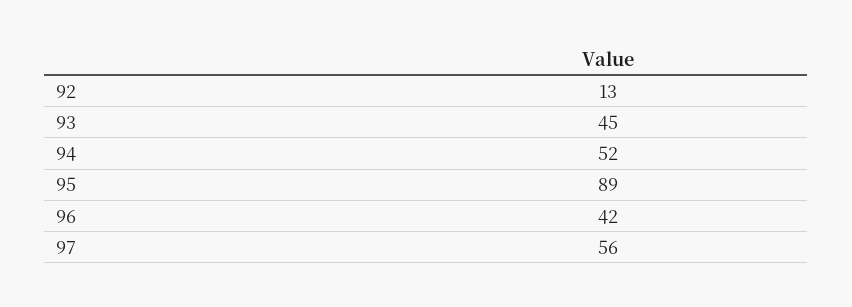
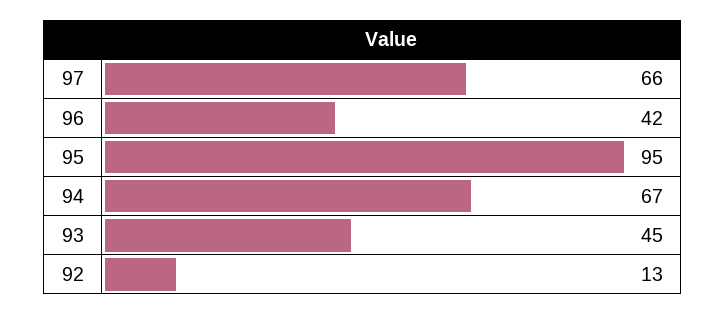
94: 52 -> 67
95: 89 -> 95
97: 56 -> 66

